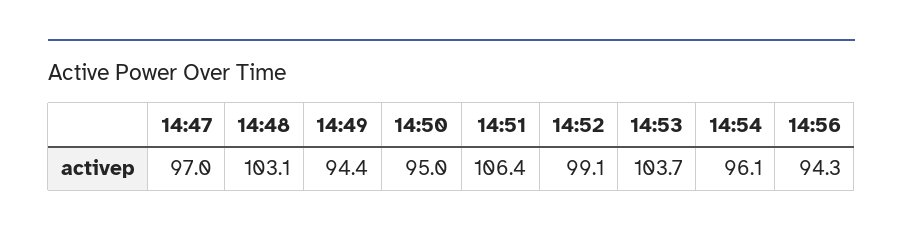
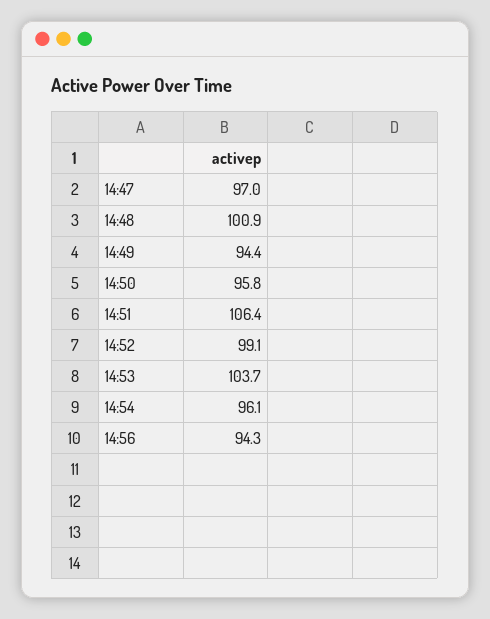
14:48: 103.1 -> 100.9
14:50: 95 -> 95.8

